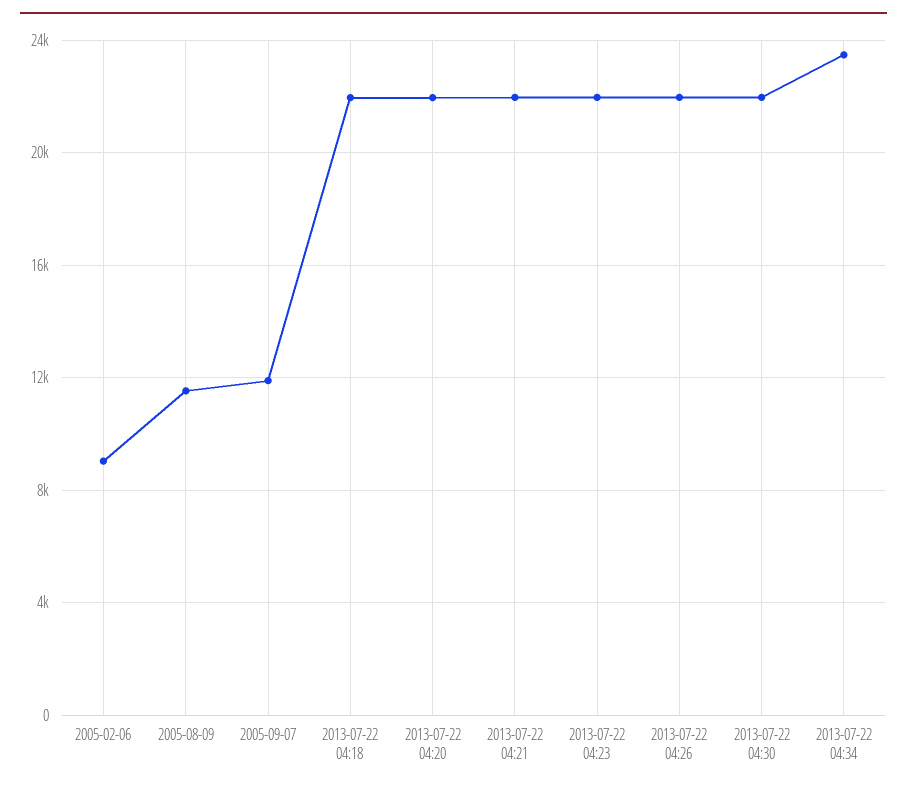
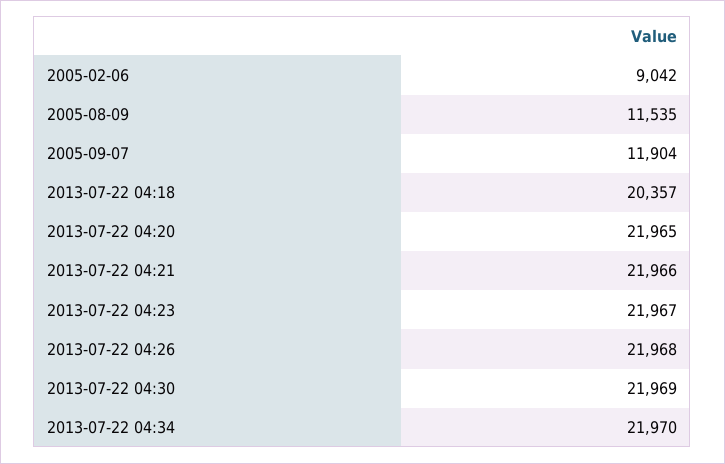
2013-07-22 04:18: 22000 -> 20357
2013-07-22 04:34: 23500 -> 21970

